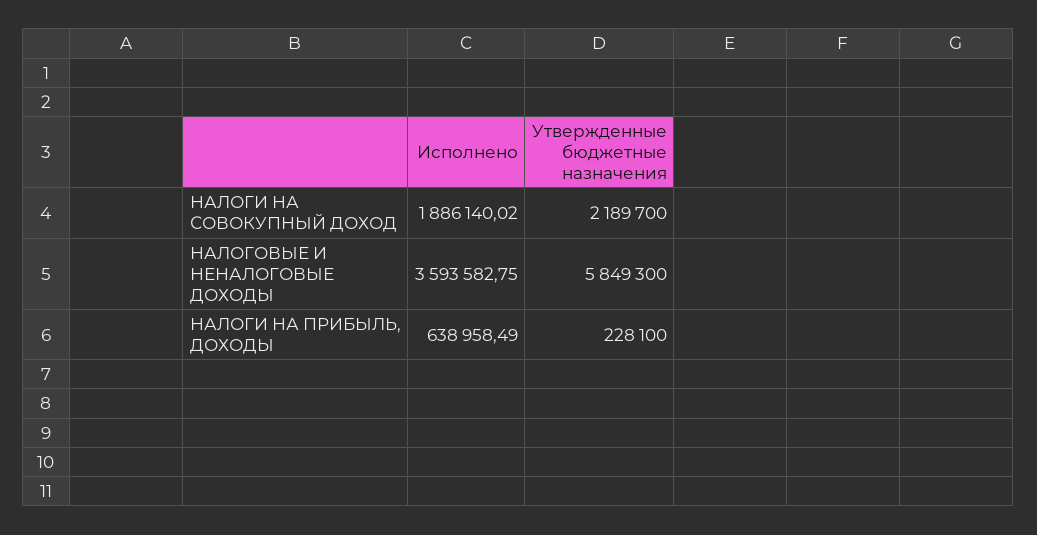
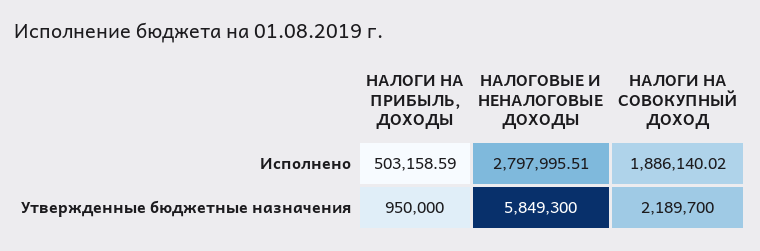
Исполнено, НАЛОГОВЫЕ И НЕНАЛОГОВЫЕ ДОХОДЫ: 3593582.75 -> 2797995.51
Исполнено, НАЛОГИ НА ПРИБЫЛЬ, ДОХОДЫ: 638958.49 -> 503158.59
Утвержденные бюджетные назначения, НАЛОГИ НА ПРИБЫЛЬ, ДОХОДЫ: 228100 -> 950000

